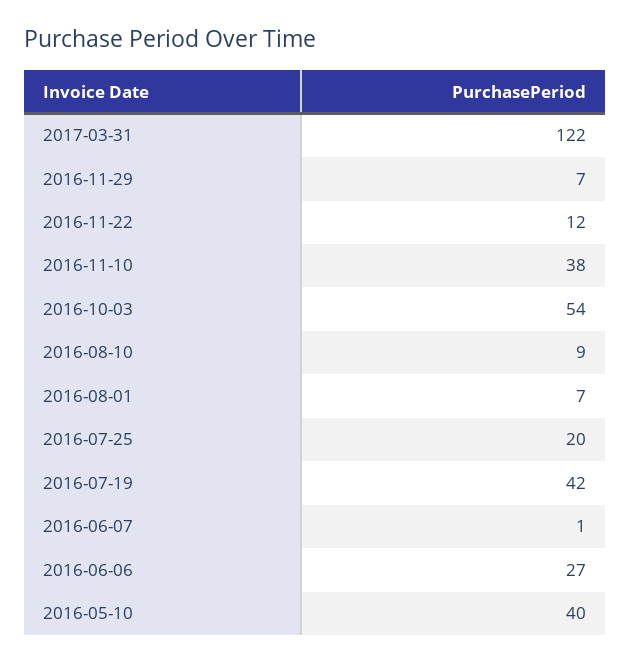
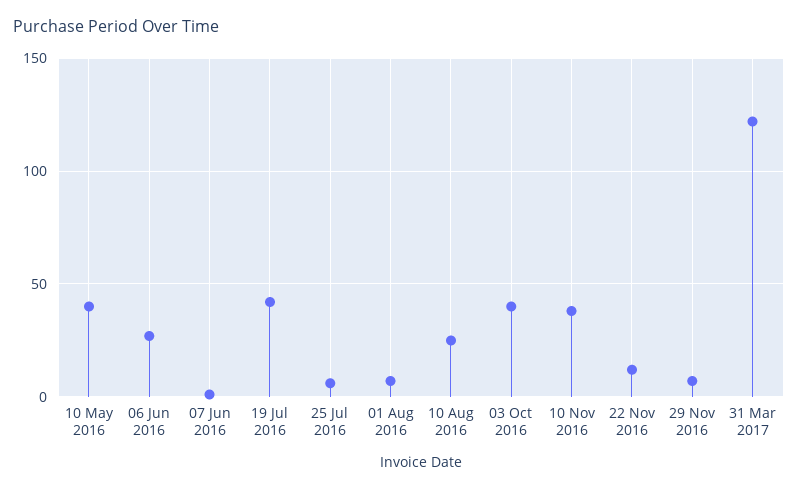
2016-10-03: 54 -> 40
2016-08-10: 9 -> 25
2016-07-25: 20 -> 5

